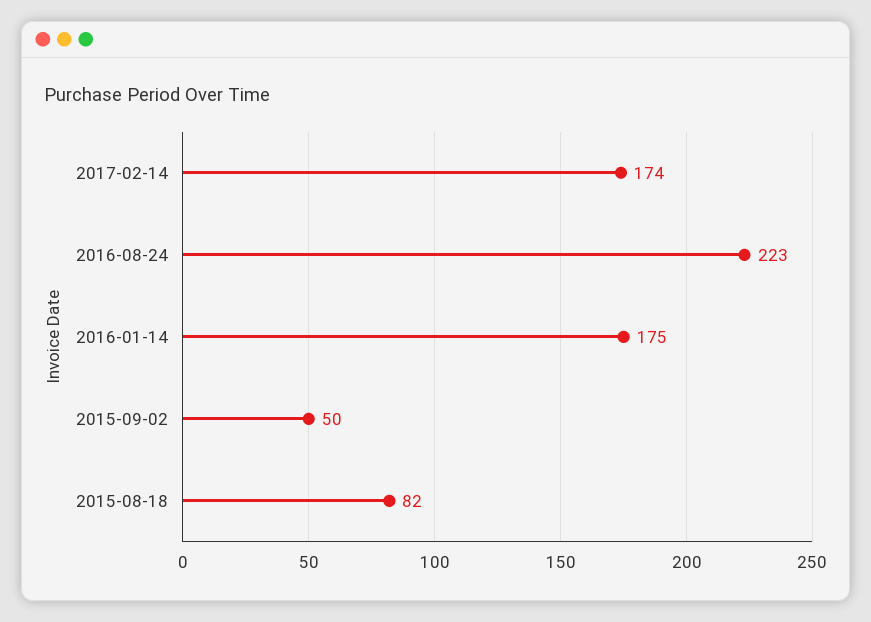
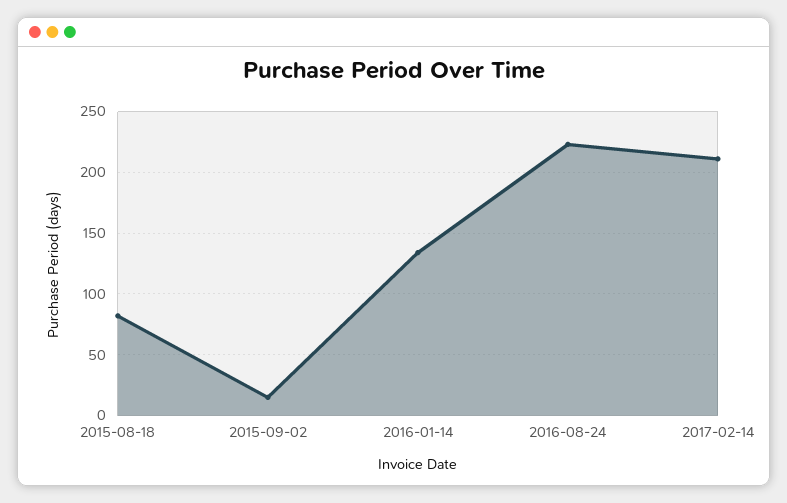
2017-02-14: 174 -> 210
2016-01-14: 175 -> 135
2015-09-02: 50 -> 15

